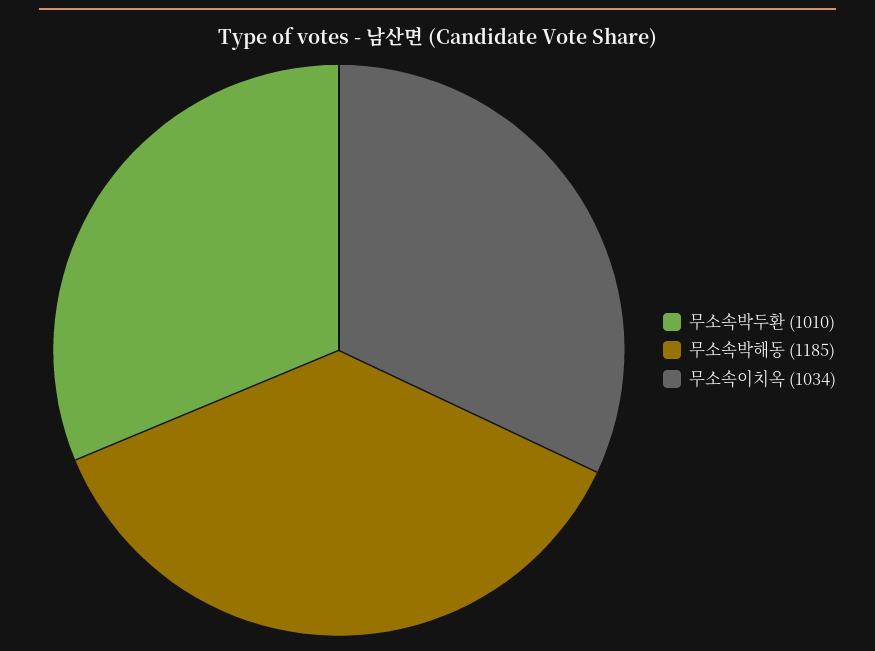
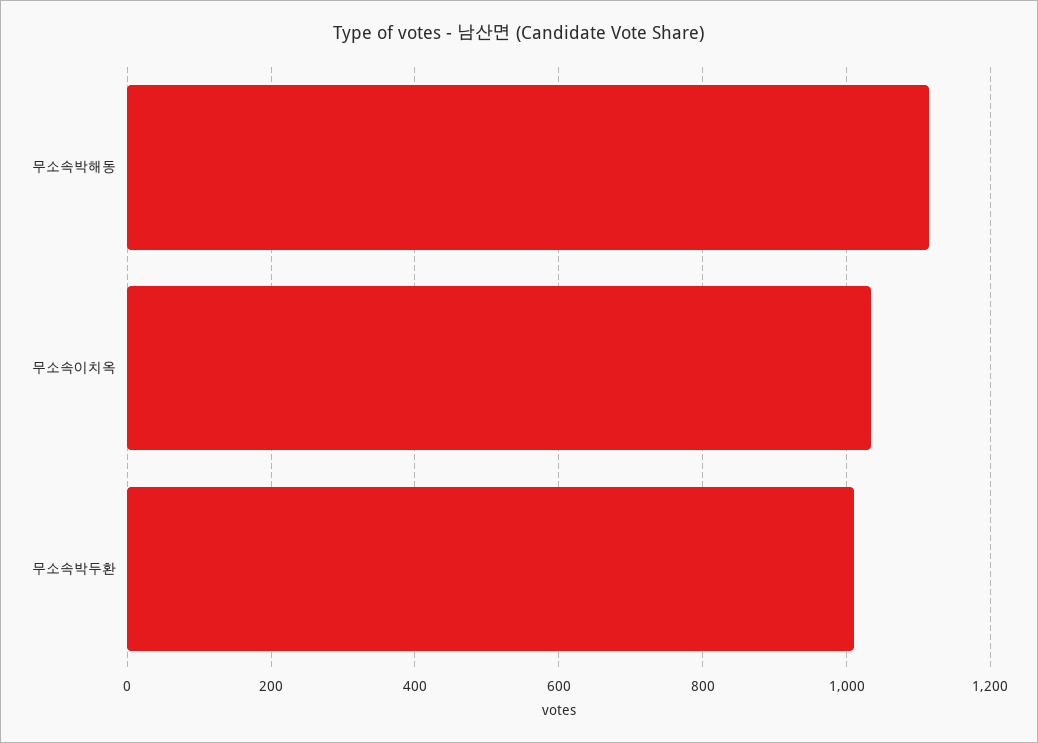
무소속박해동: 1185 -> 1120

